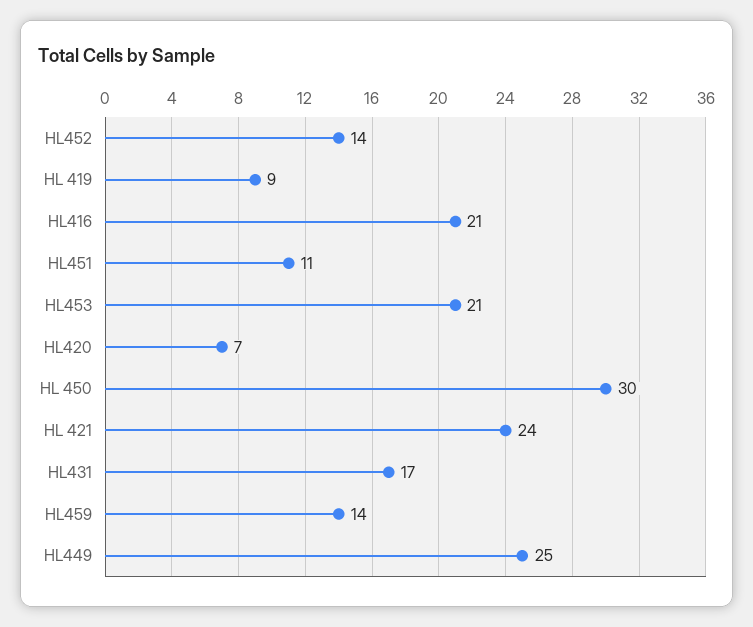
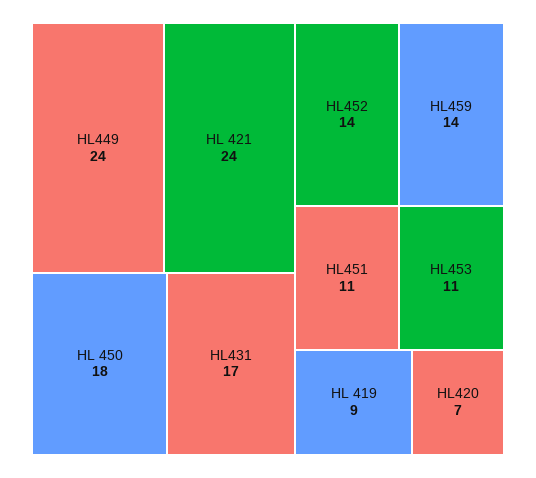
HL416: 21 -> none
HL453: 21 -> 11
HL 450: 30 -> 18
HL449: 25 -> 24

